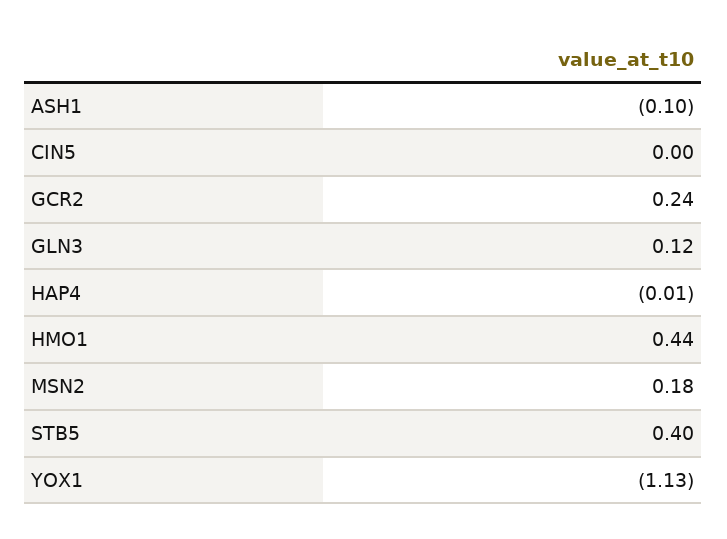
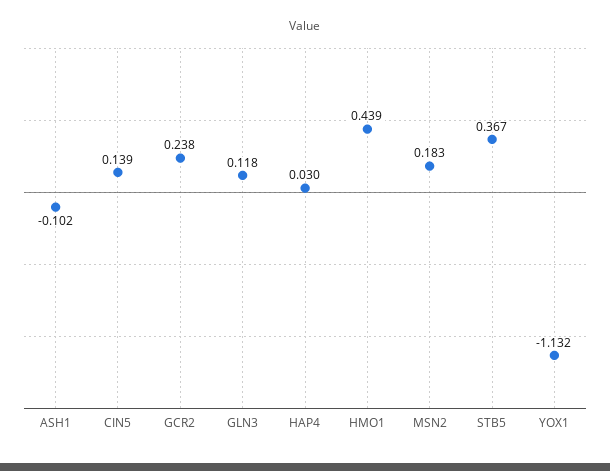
CIN5: 0 -> 0.139
HAP4: -0.01 -> 0.03
STB5: 0.4 -> 0.367

